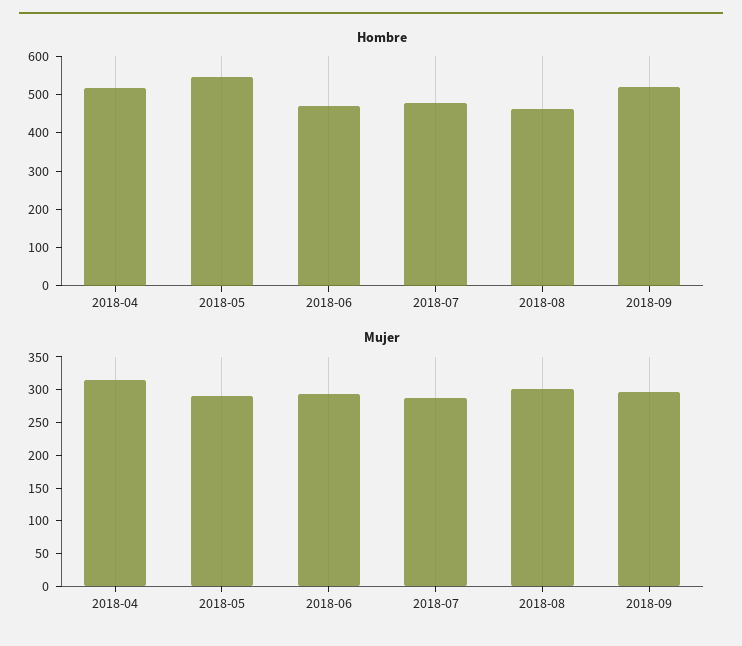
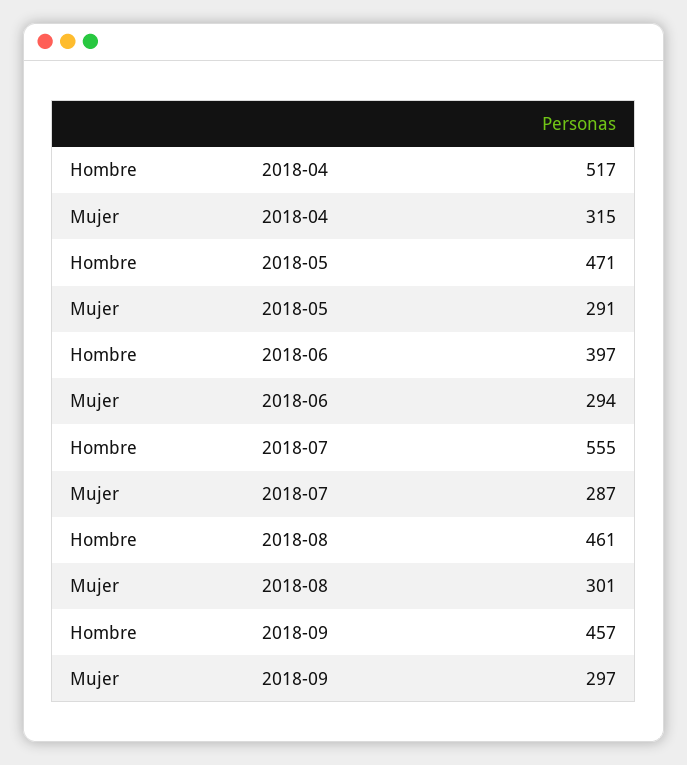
Hombre, 2018-05: 550 -> 471
Hombre, 2018-06: 475 -> 397
Hombre, 2018-07: 475 -> 555
Hombre, 2018-09: 525 -> 457

